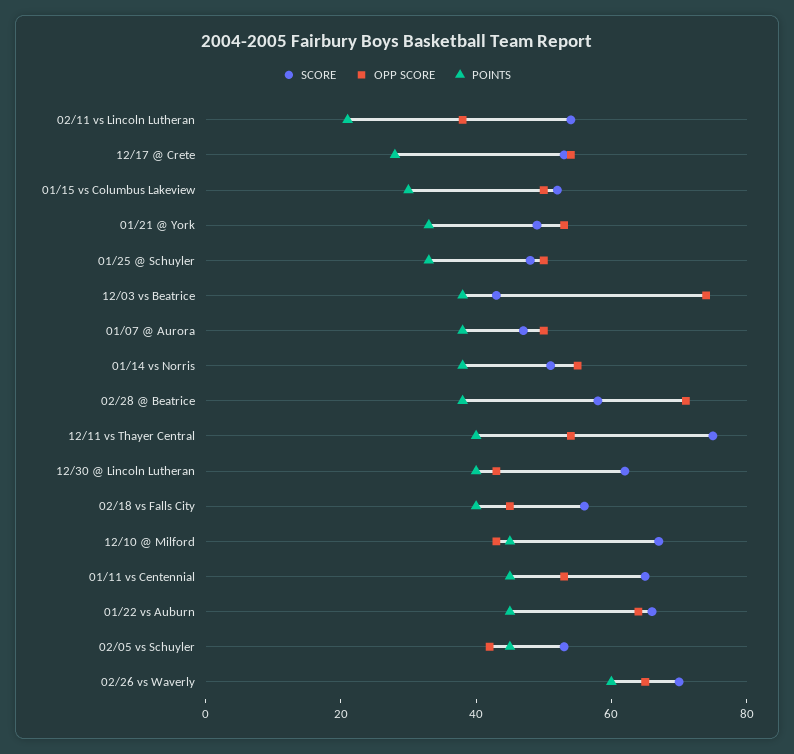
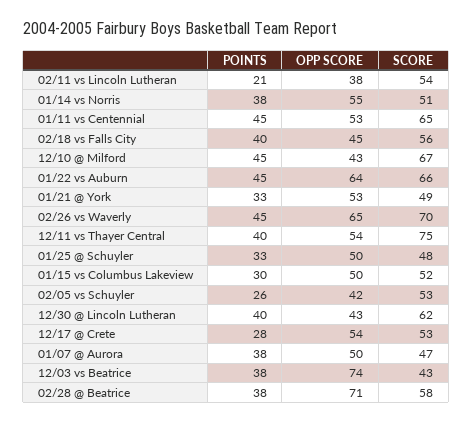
POINTS, 02/05 vs Schuyler: 45 -> 26
POINTS, 02/26 vs Waverly: 60 -> 45

